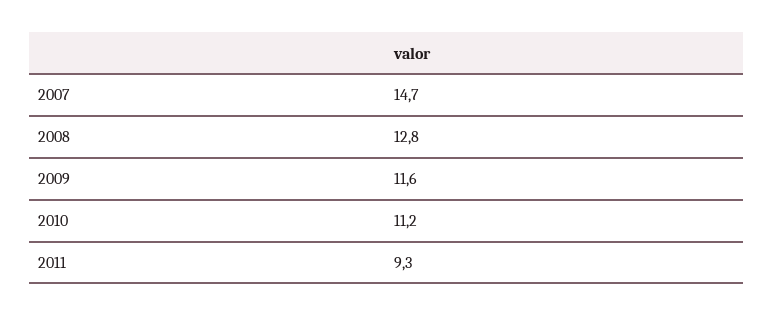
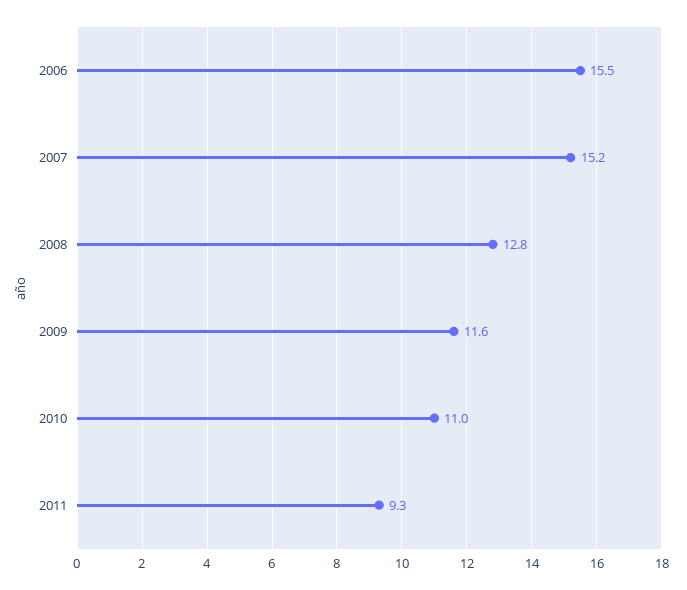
2007: 14.7 -> 15.2
2010: 11.2 -> 11
2006: none -> 15.5

